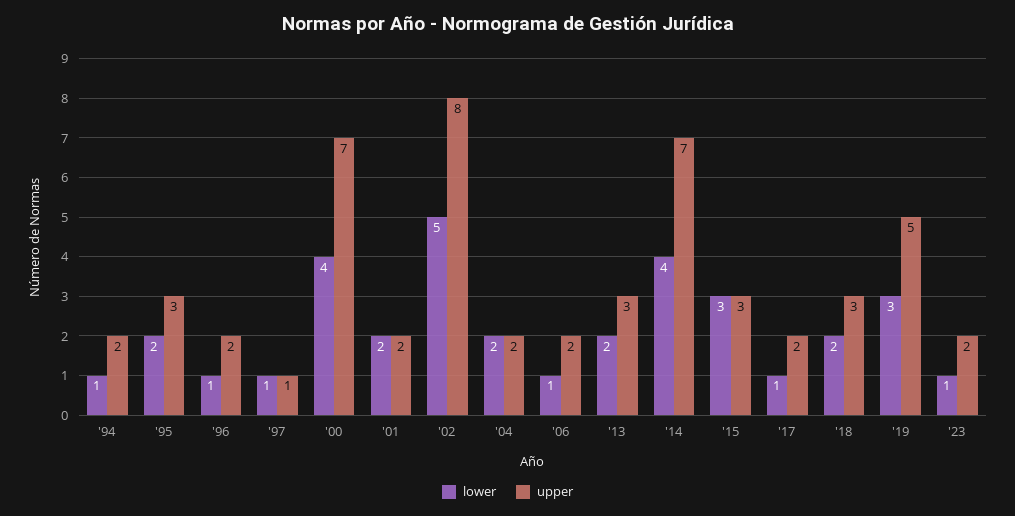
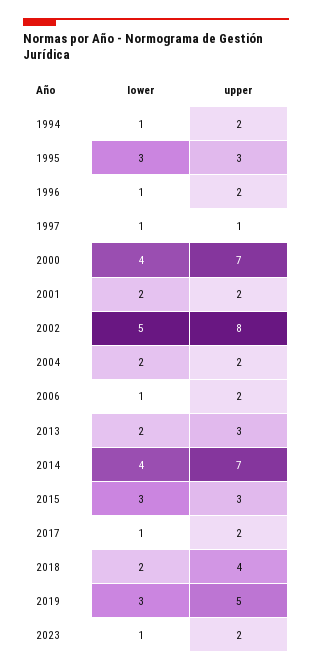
lower, '95: 2 -> 3
upper, '18: 3 -> 4

